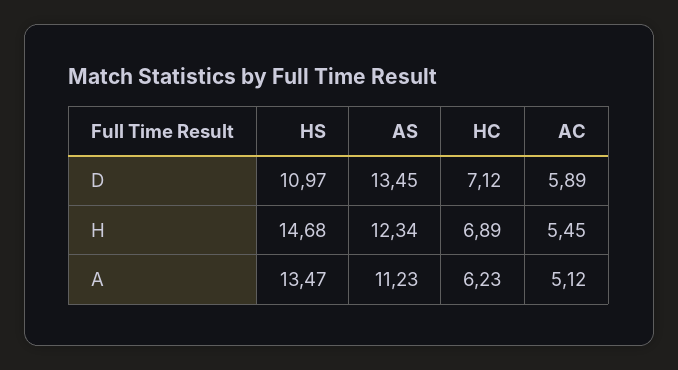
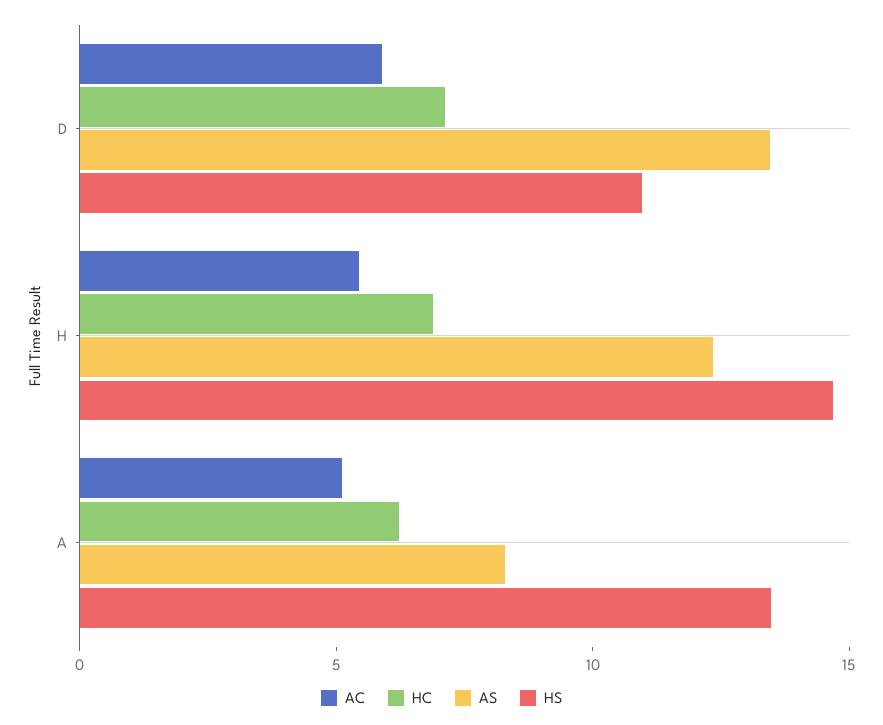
AS, A: 11.23 -> 8

